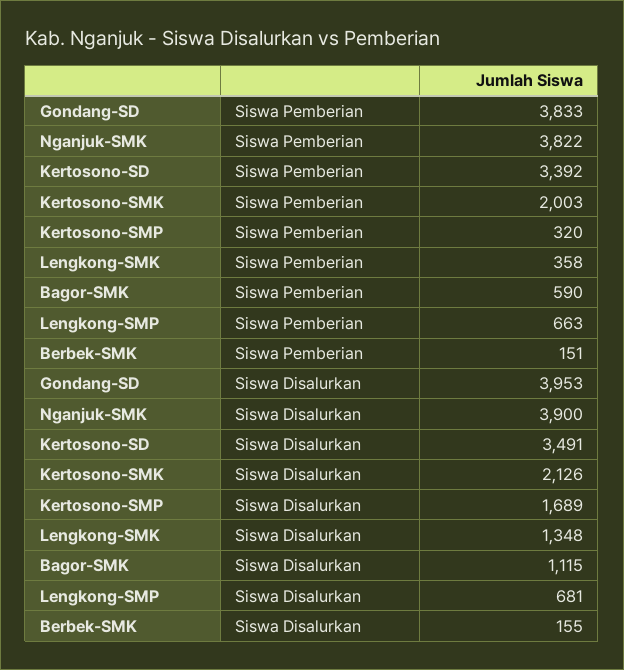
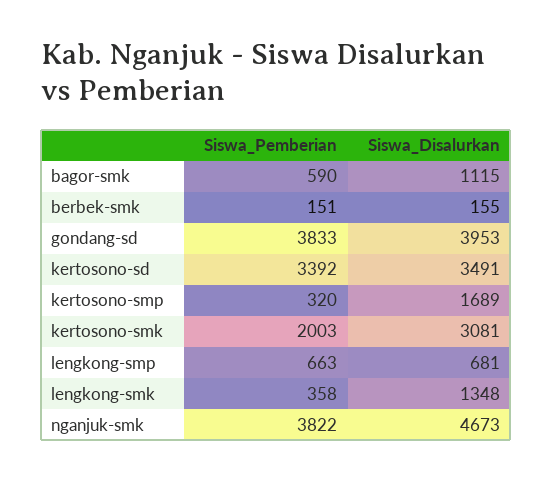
Nganjuk-SMK, Siswa Disalurkan: 3900 -> 4673
Kertosono-SMK, Siswa Disalurkan: 2126 -> 3081

